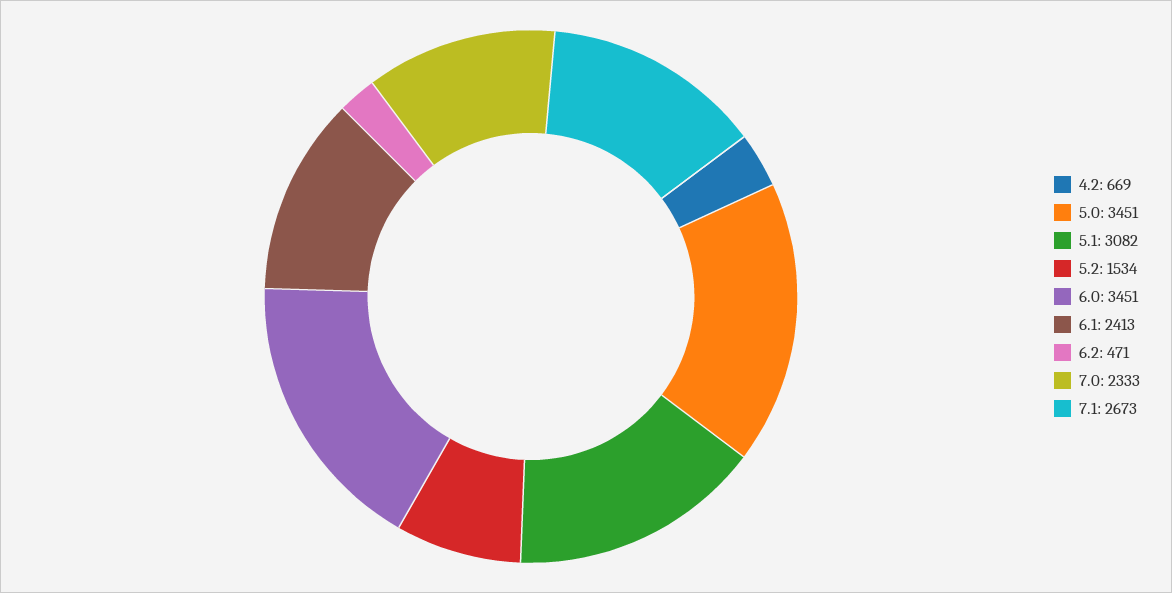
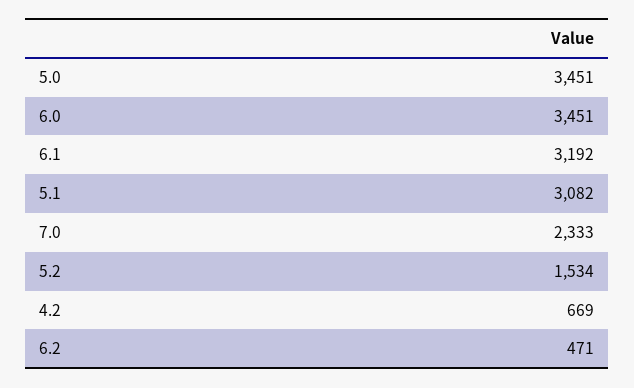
6.1: 2413 -> 3192
7.1: 2673 -> none

